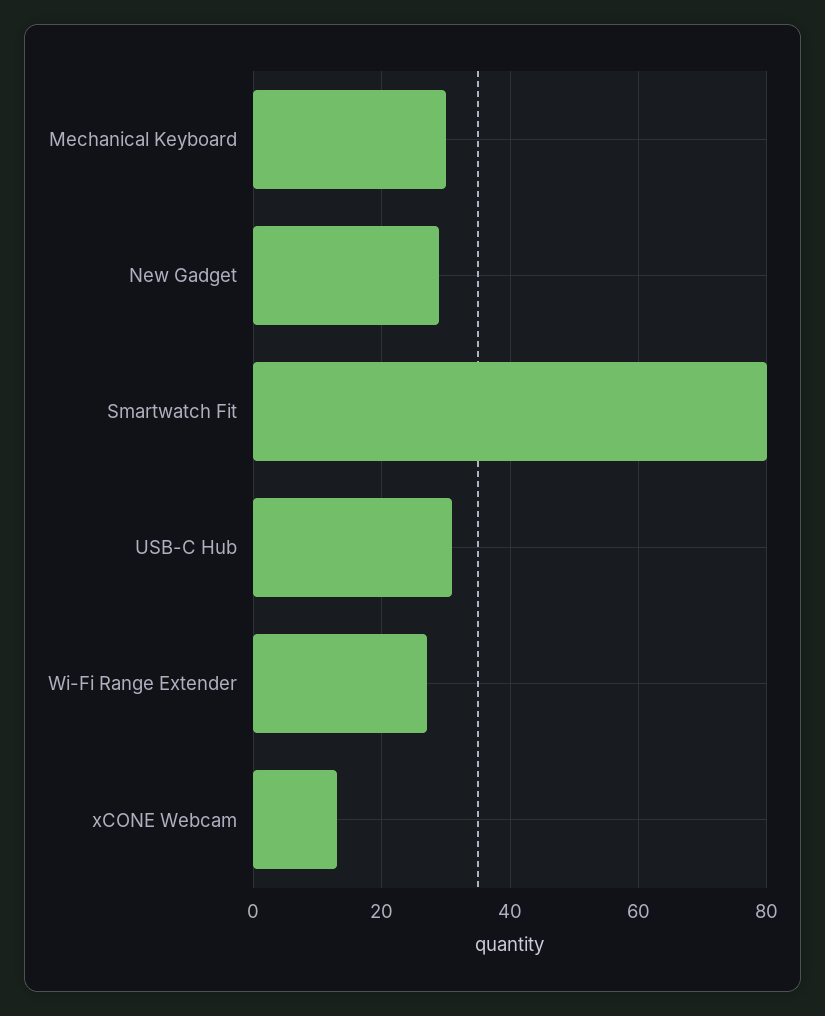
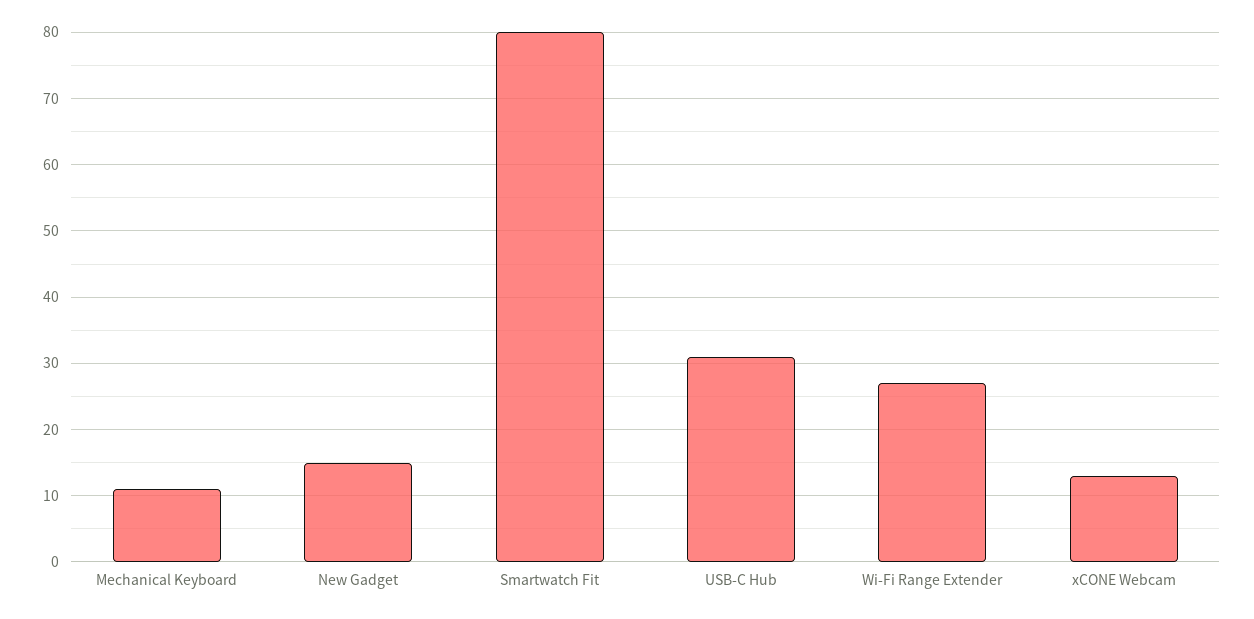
Mechanical Keyboard: 30 -> 11
New Gadget: 30 -> 15

